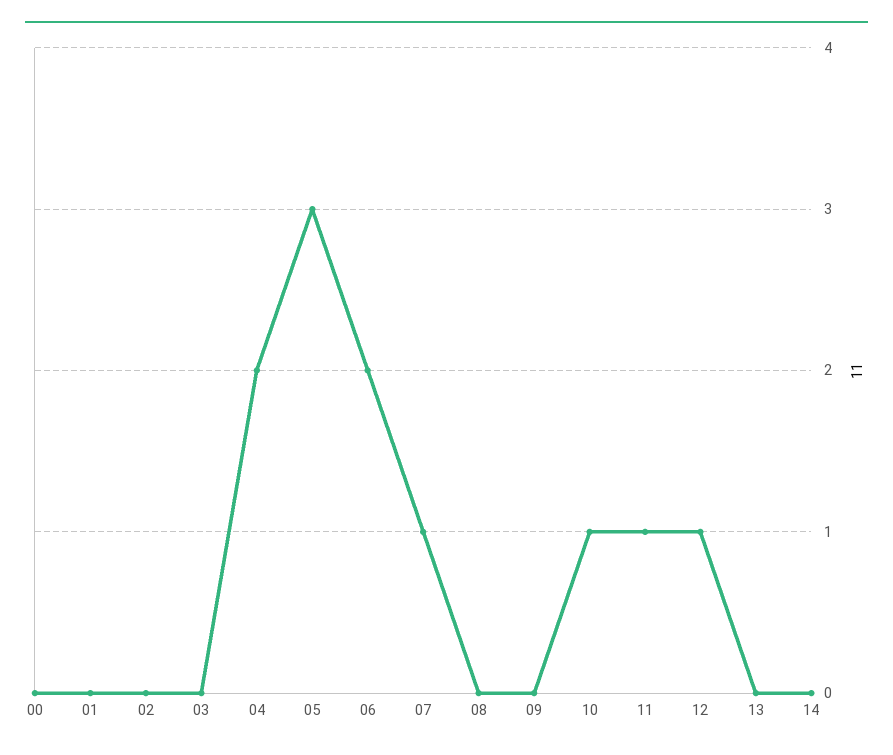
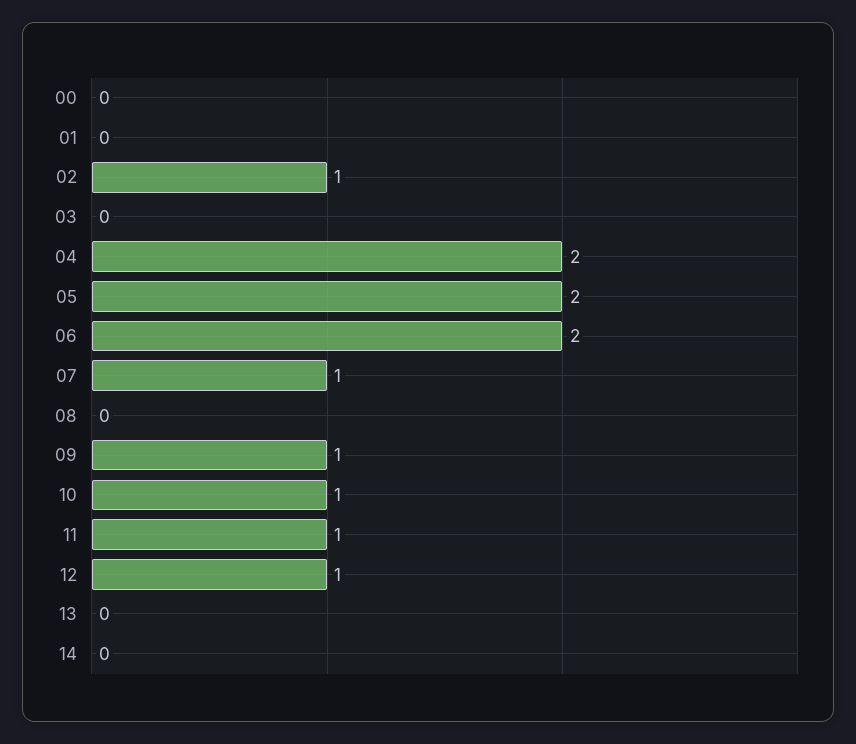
02: 0 -> 1
05: 3 -> 2
09: 0 -> 1

